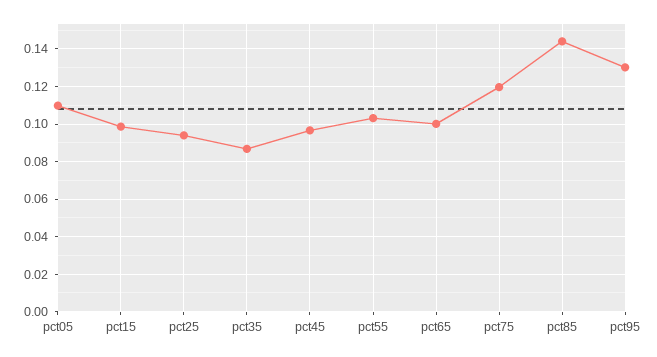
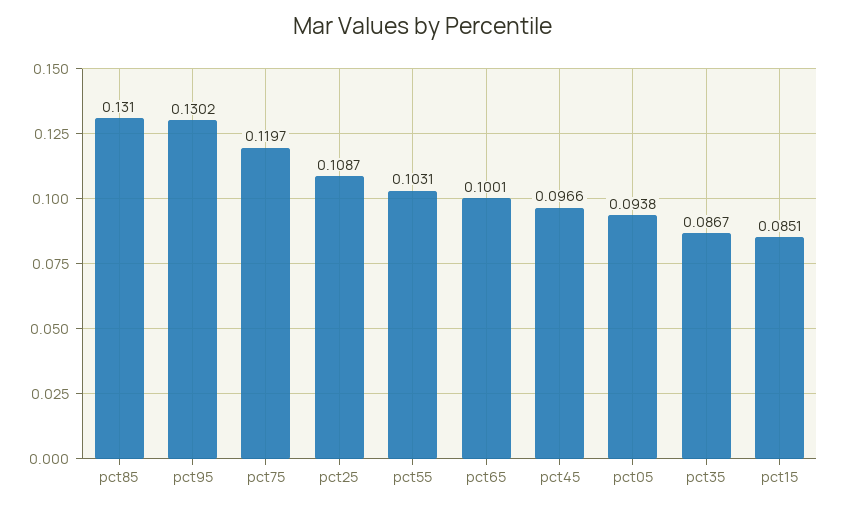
pct05: 0.11 -> 0.0938
pct15: 0.1 -> 0.0851
pct25: 0.095 -> 0.1087
pct85: 0.145 -> 0.131

